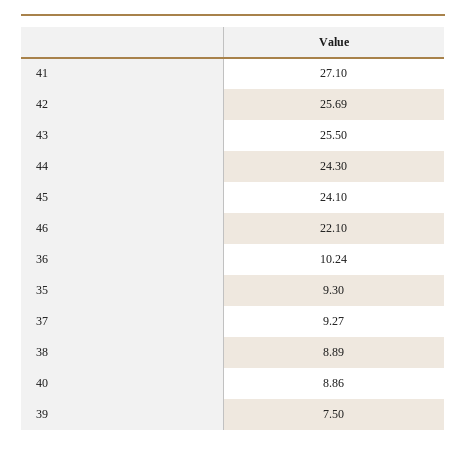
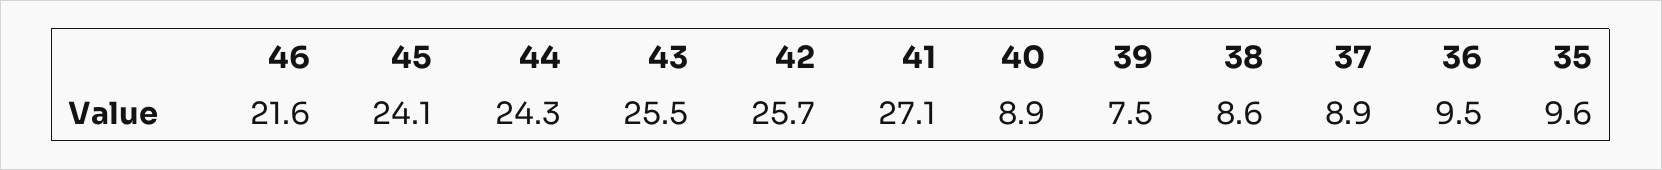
46: 22.1 -> 21.6
36: 10.24 -> 9.5
35: 9.3 -> 9.6
37: 9.27 -> 8.9
38: 8.89 -> 8.6

